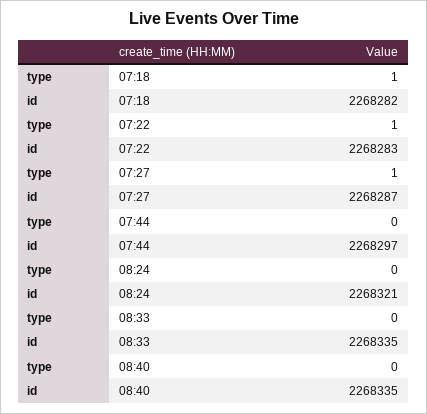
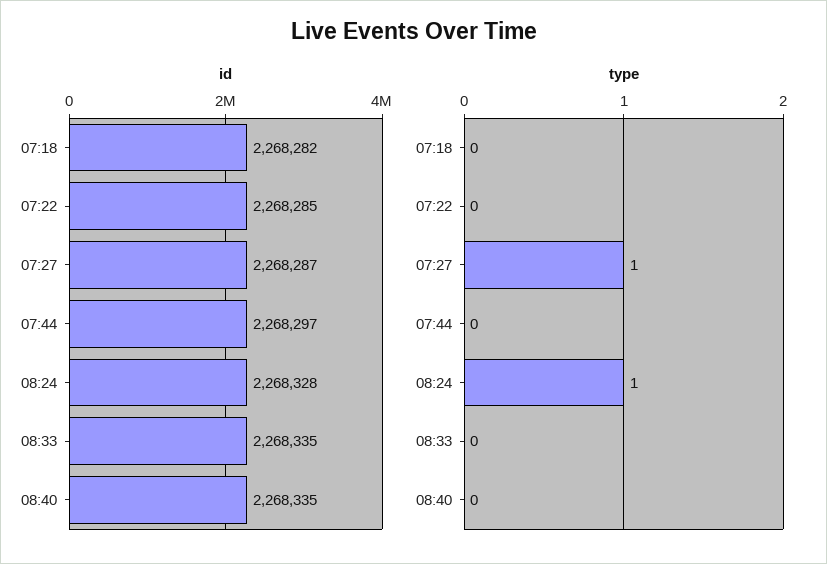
type, 07:18: 1 -> 0
type, 07:22: 1 -> 0
id, 07:22: 2268283 -> 2268285
type, 08:24: 0 -> 1
id, 08:24: 2268321 -> 2268328

